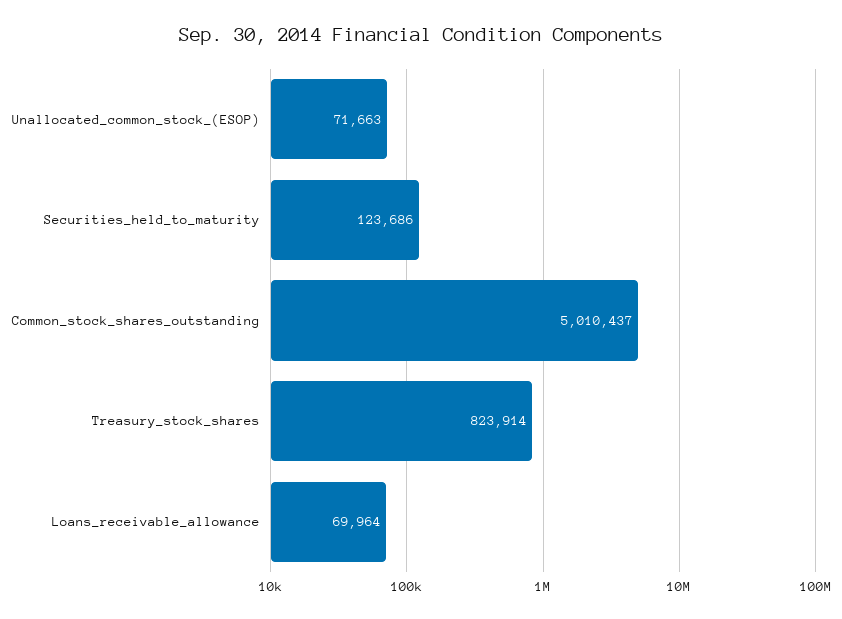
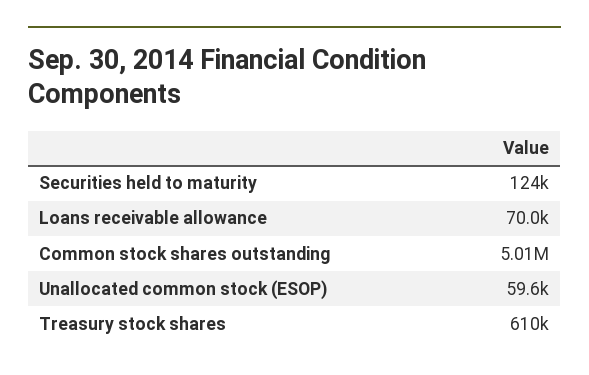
Unallocated_common_stock_(ESOP): 71663 -> 59600
Treasury_stock_shares: 823914 -> 610000

